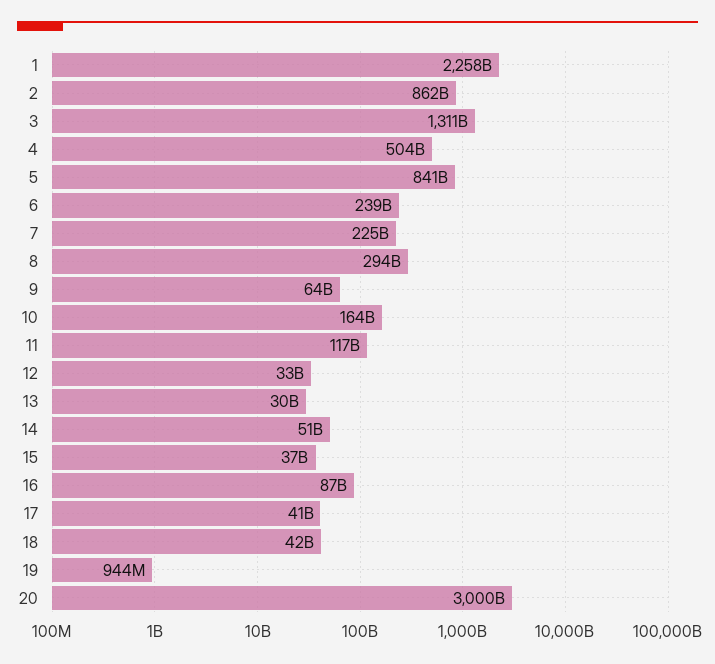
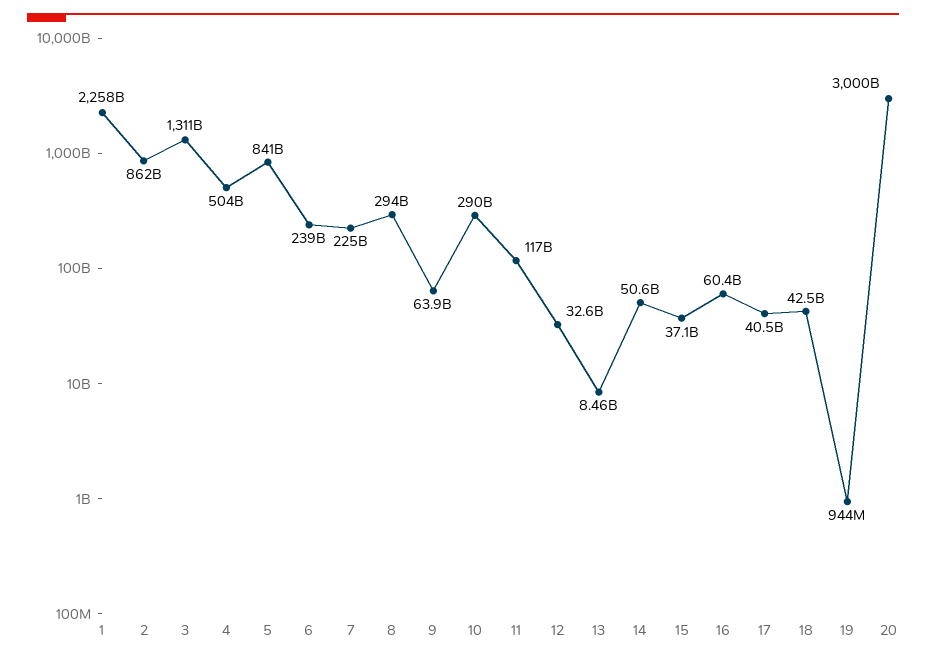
10: 164000000000 -> 290000000000
13: 30000000000 -> 8460000000
16: 87000000000 -> 60400000000

